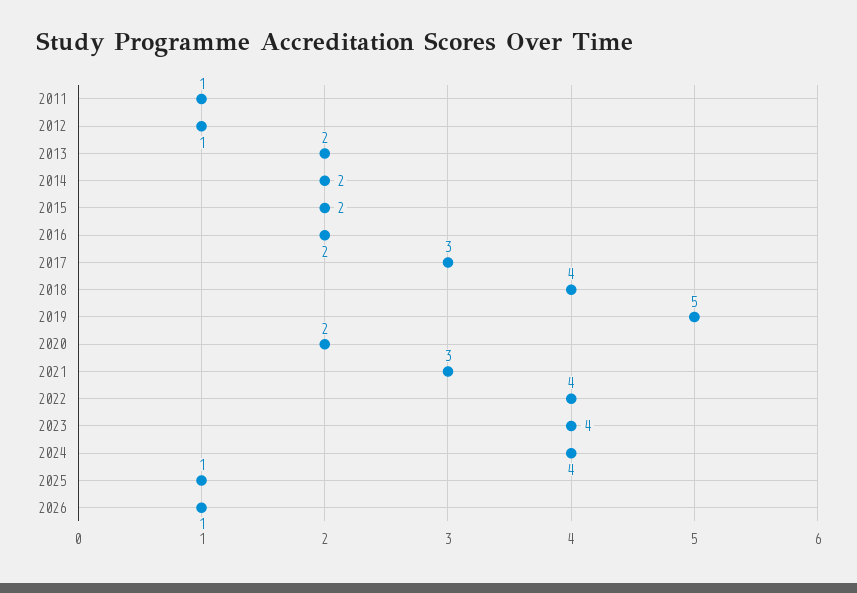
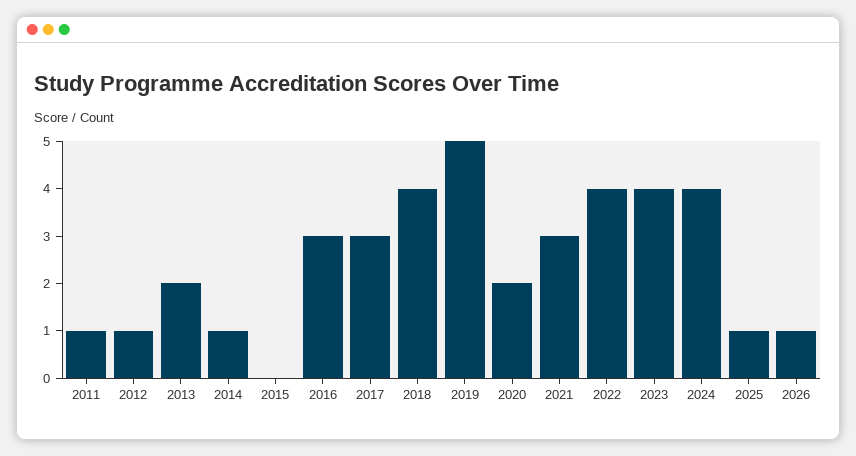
2014: 2 -> 1
2015: 2 -> 0
2016: 2 -> 3

